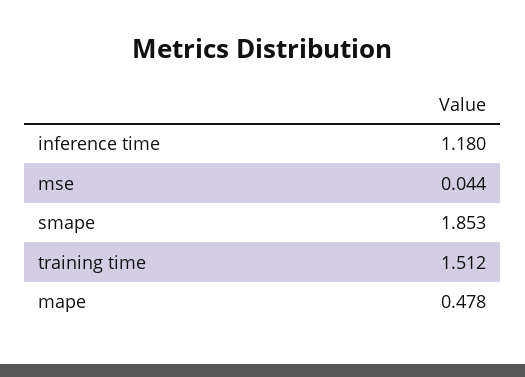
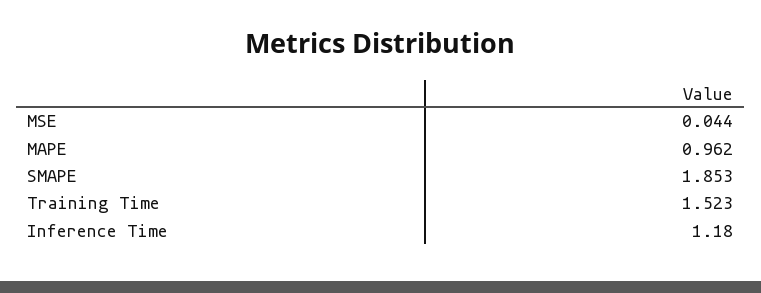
training time: 1.512 -> 1.523
mape: 0.478 -> 0.962

